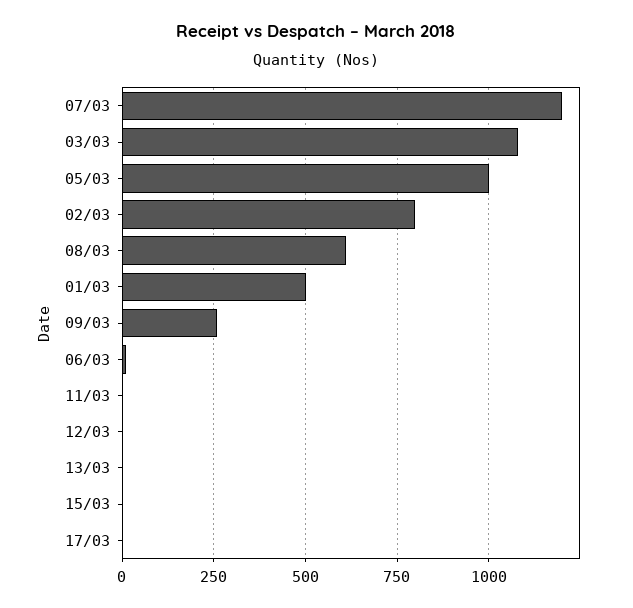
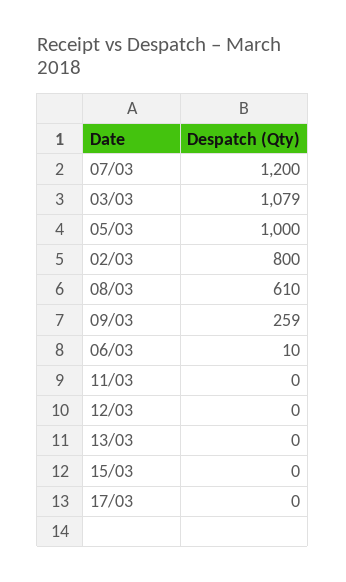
01/03: 500 -> none

